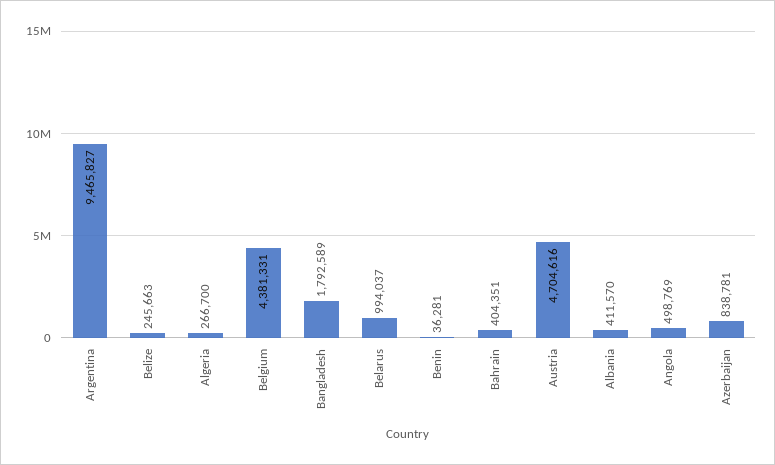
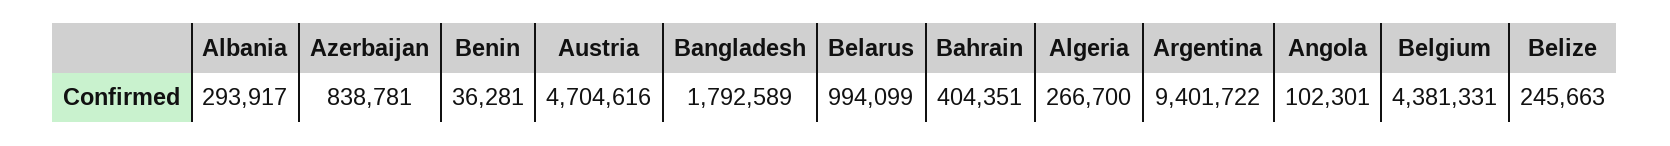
Argentina: 9465827 -> 9401722
Belarus: 994037 -> 994099
Albania: 411570 -> 293917
Angola: 498769 -> 102301

